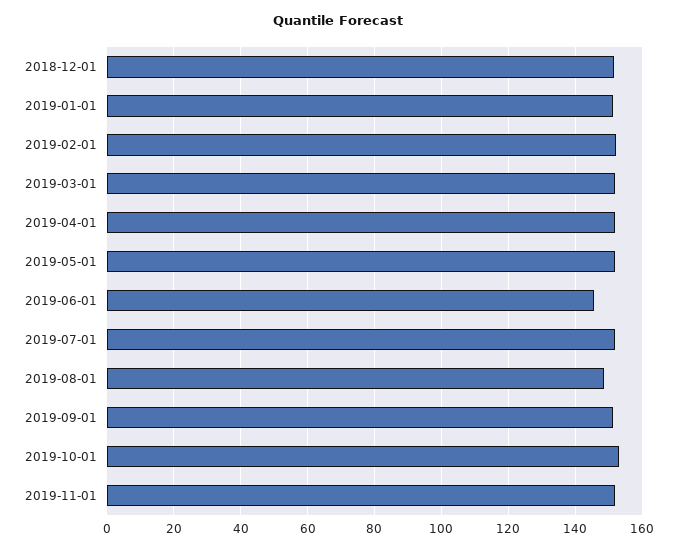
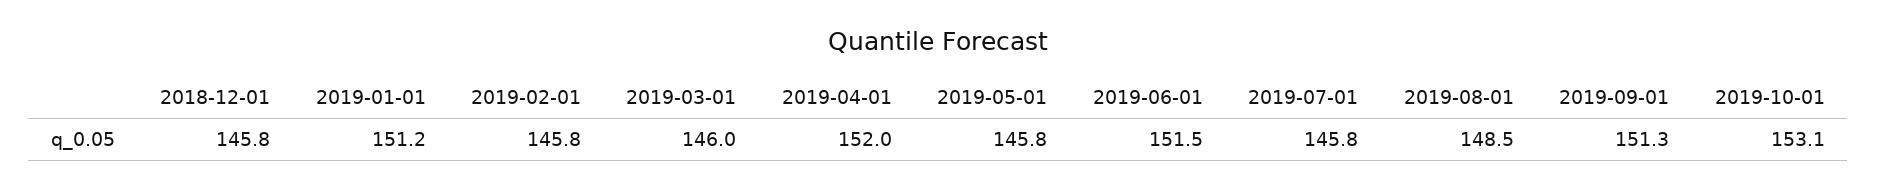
2018-12-01: 152 -> 145.8
2019-02-01: 152 -> 145.8
2019-03-01: 152 -> 146
2019-05-01: 152 -> 145.8
2019-06-01: 146 -> 151.5
2019-07-01: 152 -> 145.8
2019-11-01: 152 -> none

